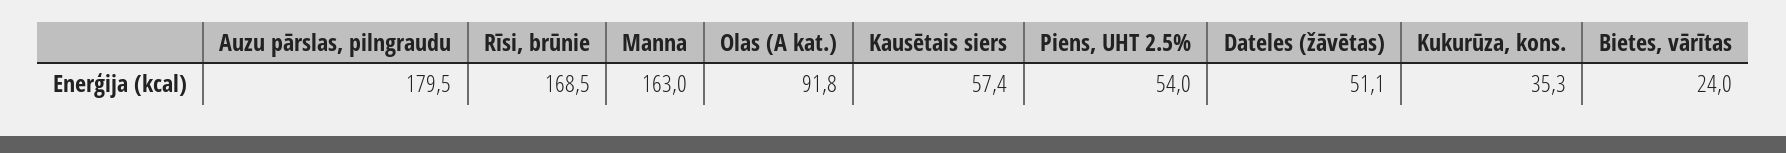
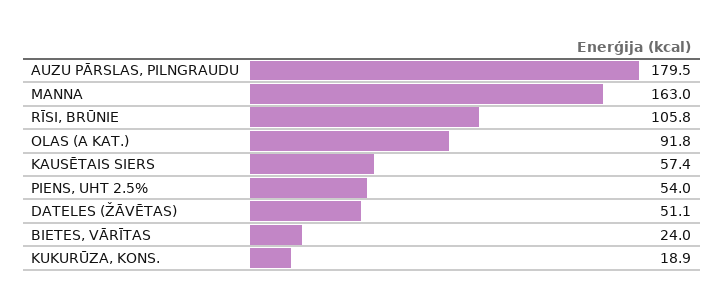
Rīsi, brūnie: 168.5 -> 105.8
Kukurūza, kons.: 35.3 -> 18.9

